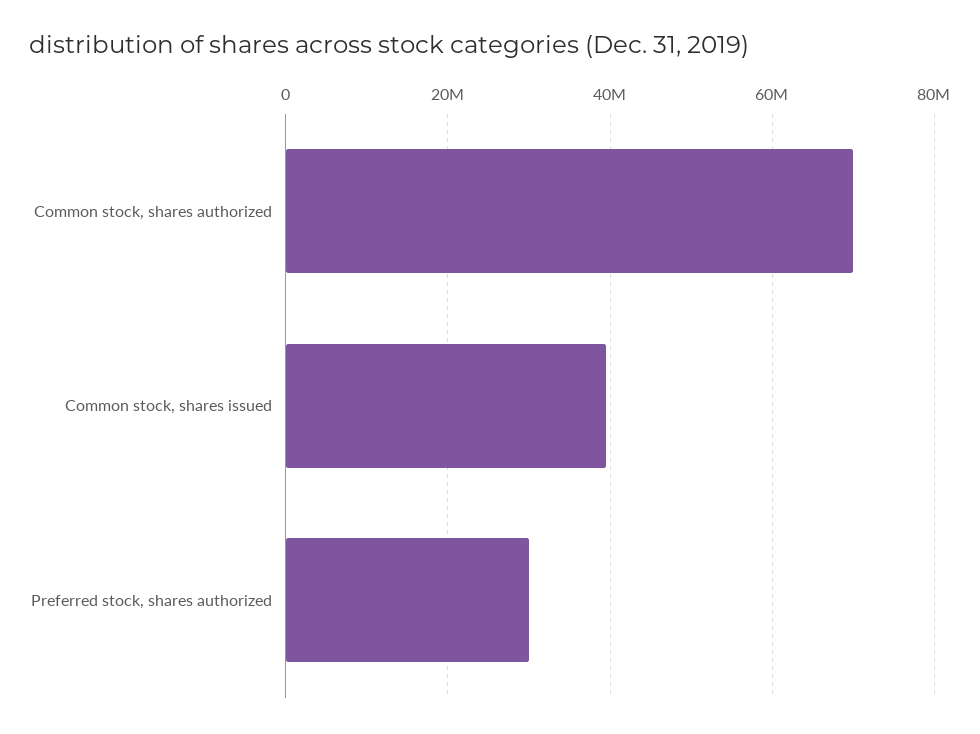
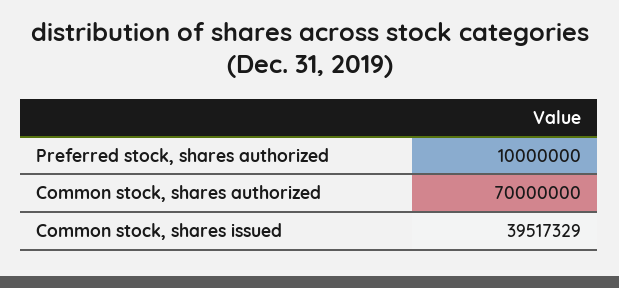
Preferred stock, shares authorized: 30000000 -> 10000000

